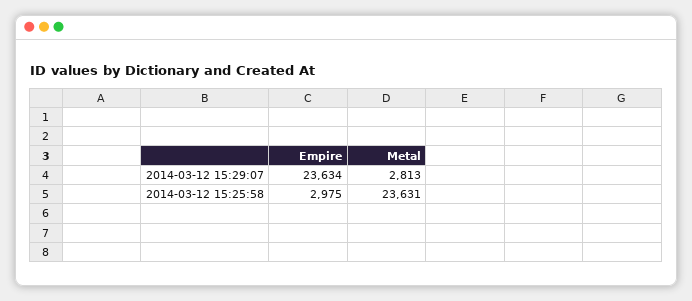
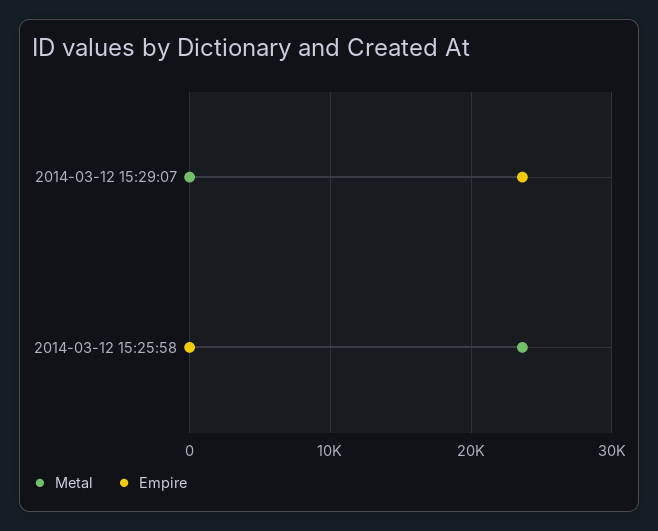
Metal, 2014-03-12 15:29:07: 2813 -> 0
Empire, 2014-03-12 15:25:58: 2975 -> 0

